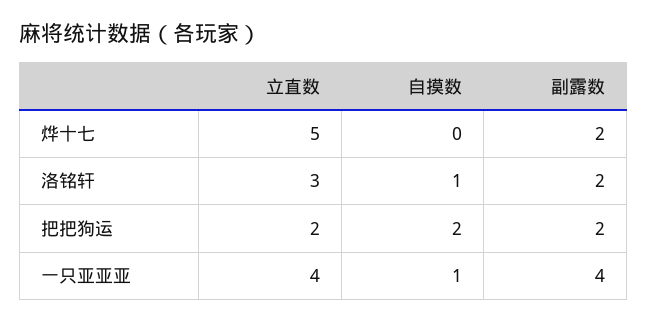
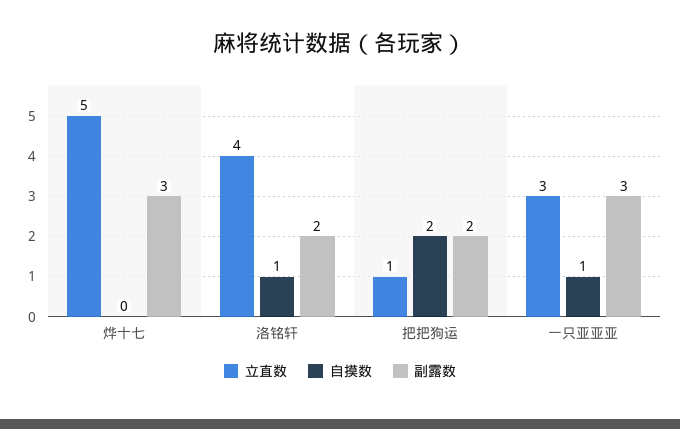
副露数, 烨十七: 2 -> 3
立直数, 洛铭轩: 3 -> 4
立直数, 把把狗运: 2 -> 1
立直数, 一只亚亚亚: 4 -> 3
副露数, 一只亚亚亚: 4 -> 3

